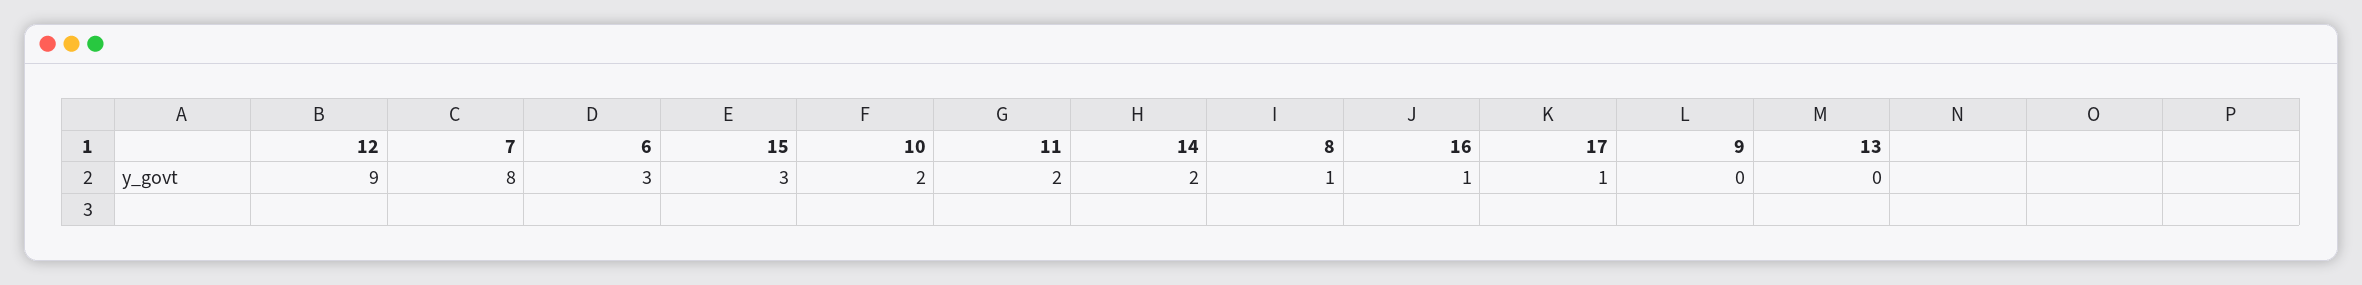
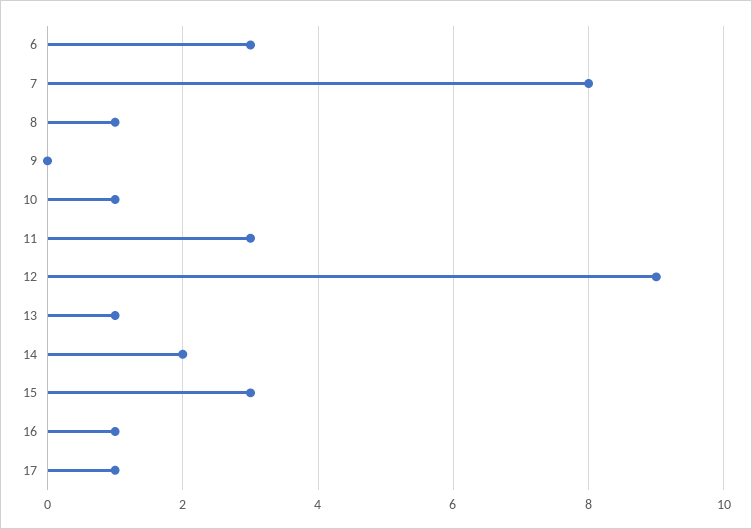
10: 2 -> 1
11: 2 -> 3
13: 0 -> 1

